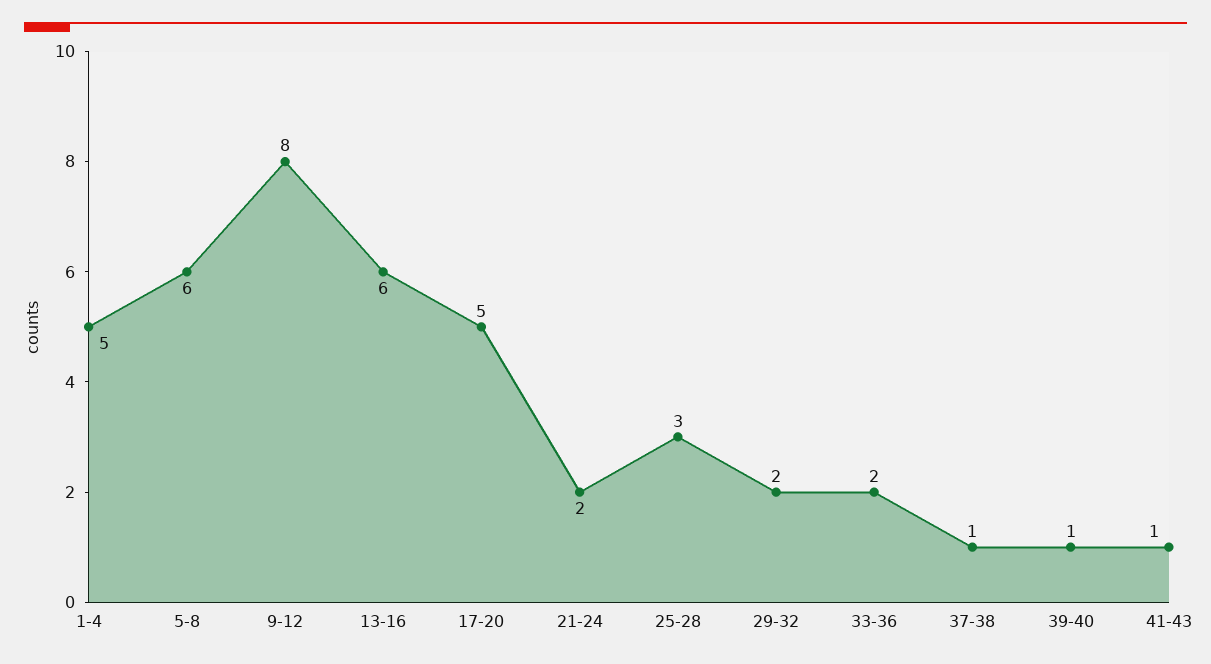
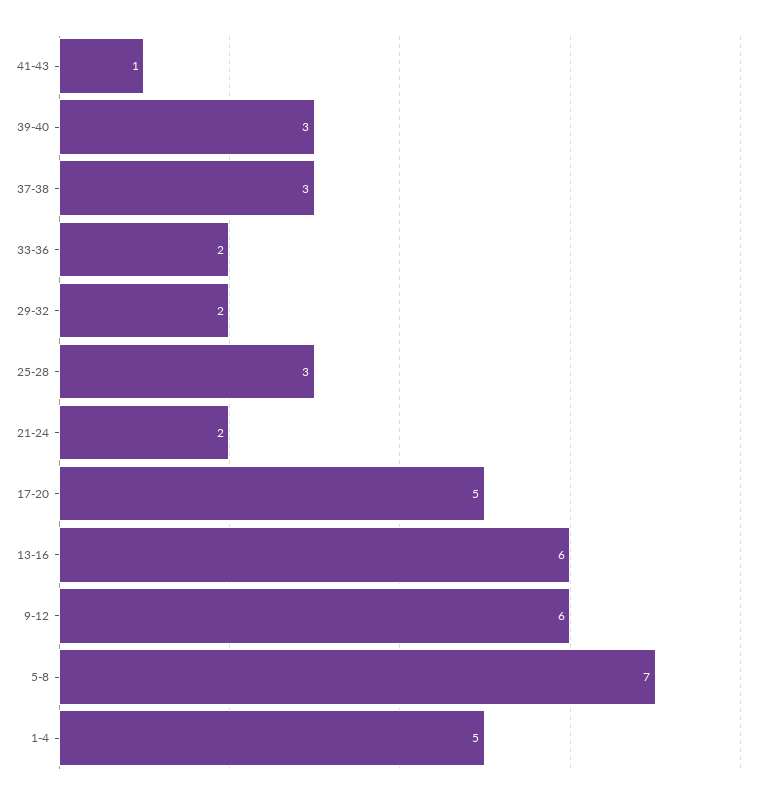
5-8: 6 -> 7
9-12: 8 -> 6
37-38: 1 -> 3
39-40: 1 -> 3

